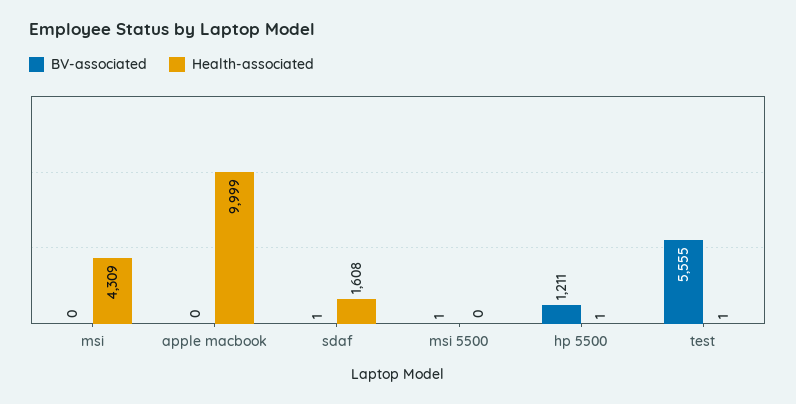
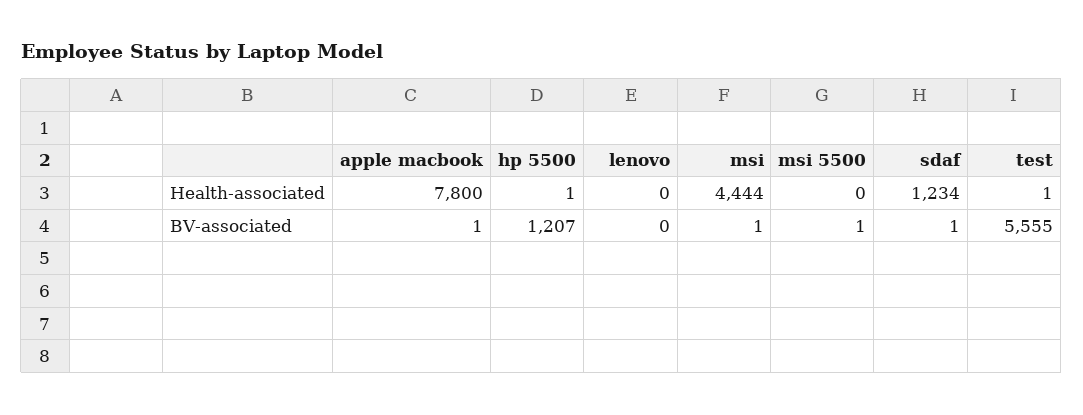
BV-associated, msi: 0 -> 1
Health-associated, msi: 4309 -> 4444
BV-associated, apple macbook: 0 -> 1
Health-associated, apple macbook: 9999 -> 7800
Health-associated, sdaf: 1608 -> 1234
BV-associated, hp 5500: 1211 -> 1207
Health-associated, lenovo: none -> 0
BV-associated, lenovo: none -> 0

